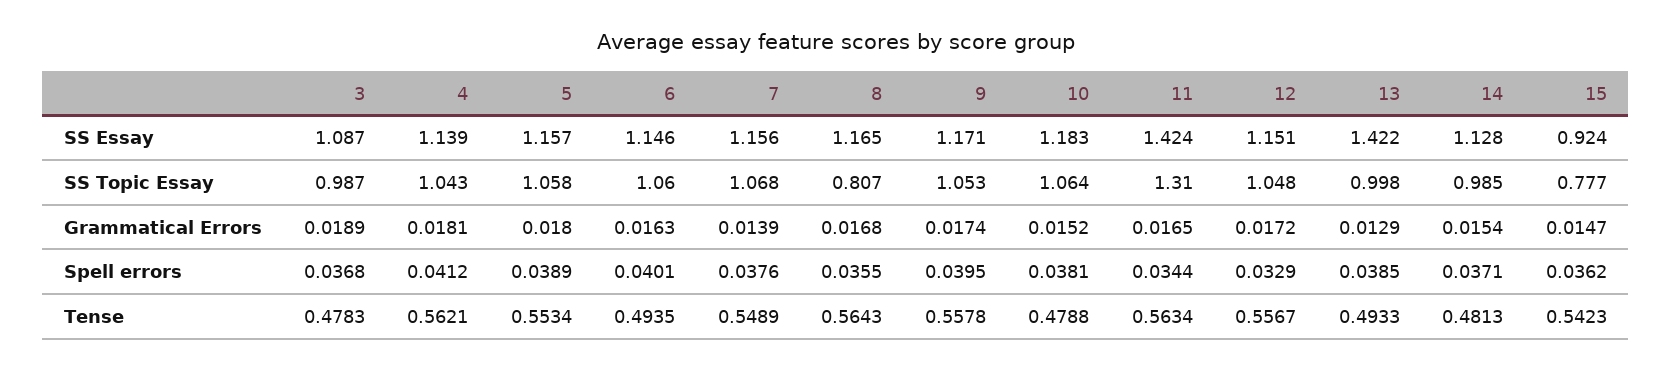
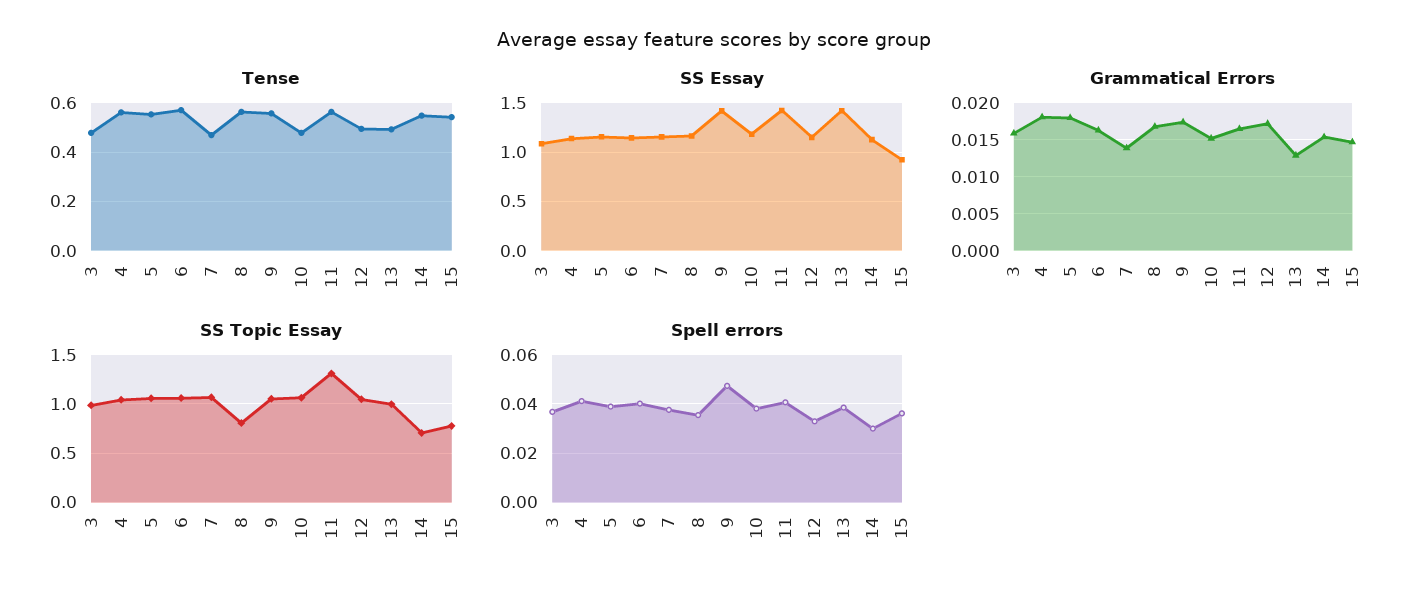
SS Essay, 9: 1.171 -> 1.4
SS Topic Essay, 14: 0.985 -> 0.7
Grammatical Errors, 3: 0.0189 -> 0.016
Spell errors, 9: 0.0395 -> 0.0475
Spell errors, 11: 0.0344 -> 0.04
Spell errors, 14: 0.0371 -> 0.03
Tense, 6: 0.4935 -> 0.575
Tense, 7: 0.5489 -> 0.475
Tense, 12: 0.5567 -> 0.5
Tense, 14: 0.4813 -> 0.55

